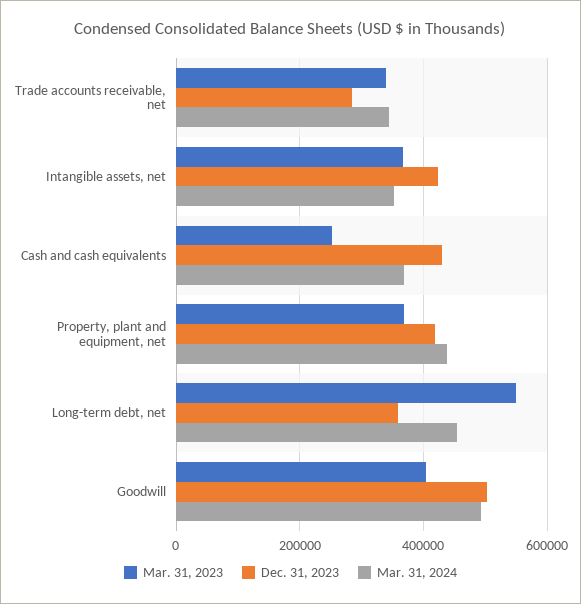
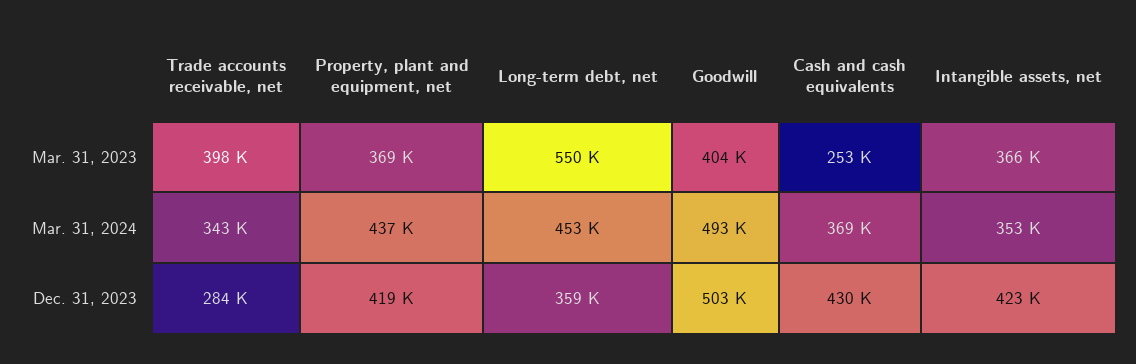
Mar. 31, 2023, Trade accounts receivable, net: 340000 -> 398000

